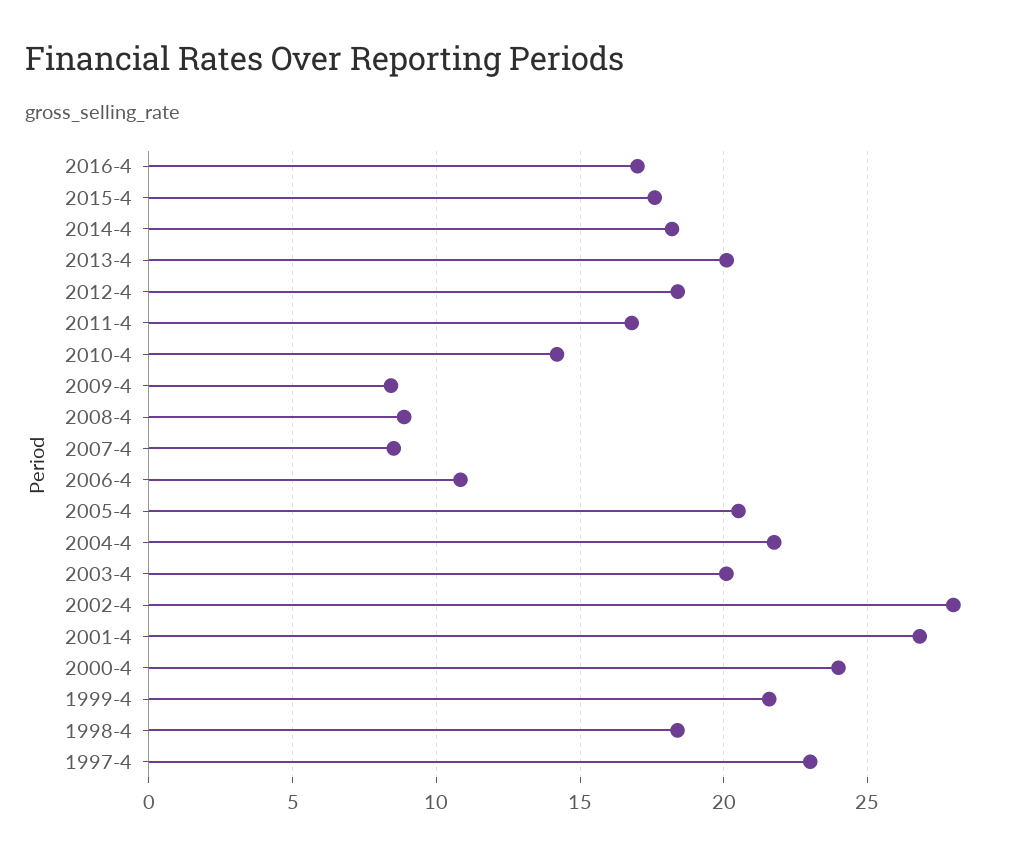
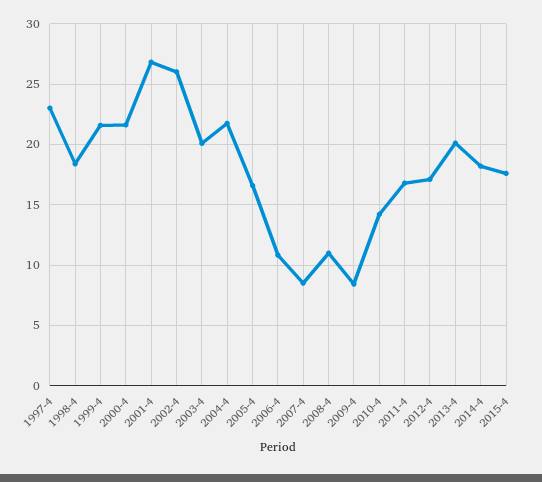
2016-4: 17 -> none
2012-4: 18.5 -> 17
2008-4: 9 -> 11
2005-4: 20.5 -> 16.5
2002-4: 28 -> 26
2000-4: 24 -> 21.5

